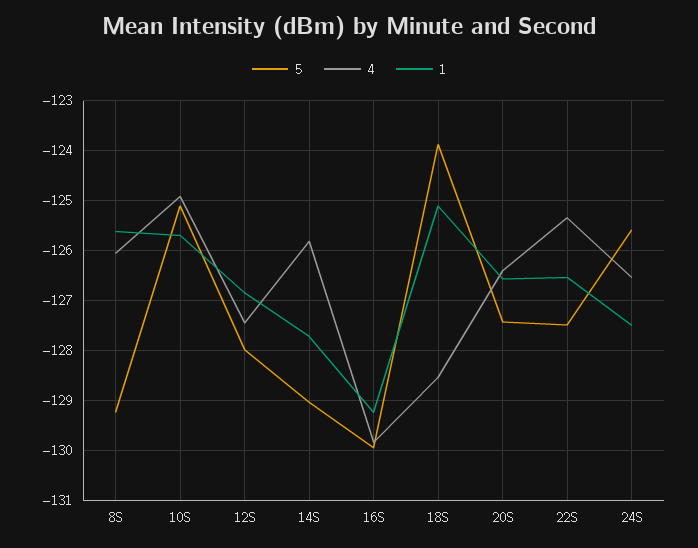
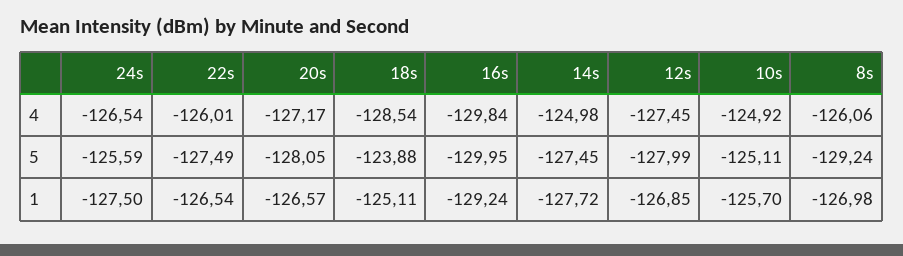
1, 8S: -125.6 -> -126.98
5, 14S: -129 -> -127.45
4, 14S: -125.8 -> -124.98
5, 20S: -127.4 -> -128.05
4, 20S: -126.4 -> -127.17
4, 22S: -125.4 -> -126.01

